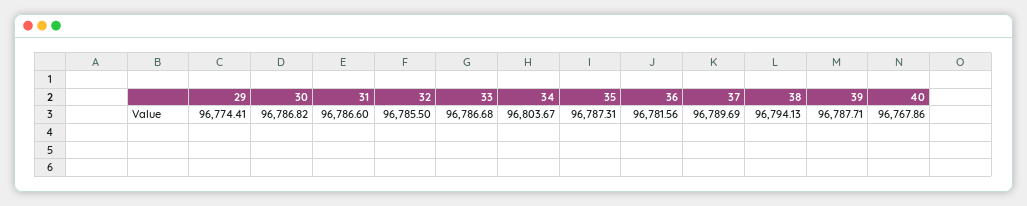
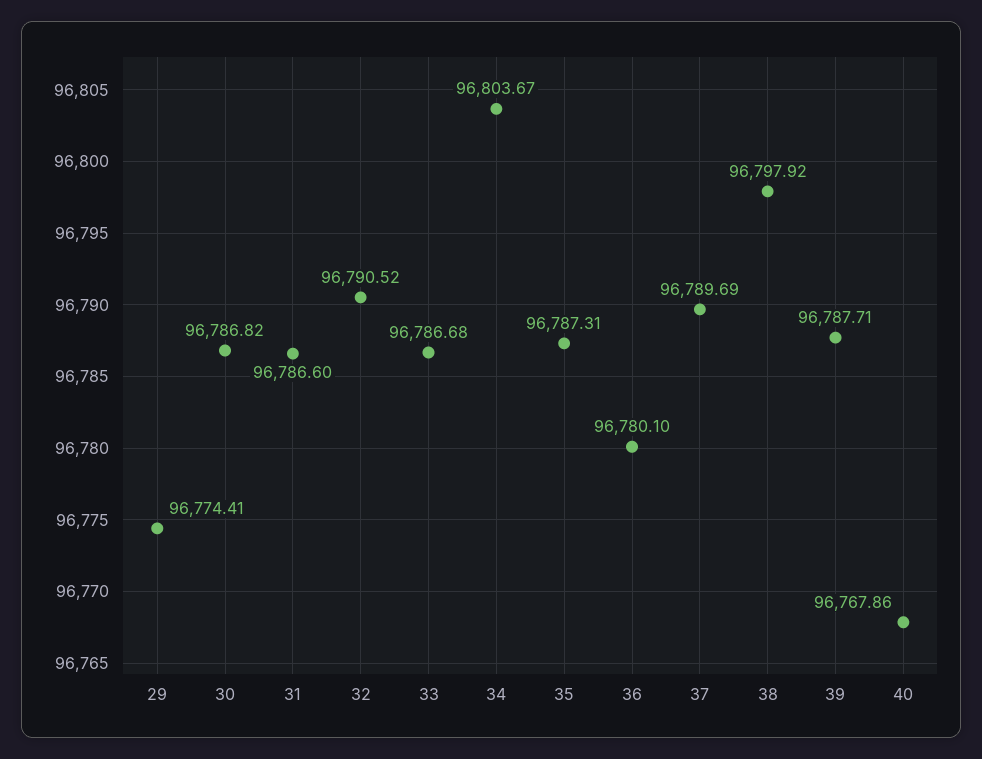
32: 96785.5 -> 96790.52
36: 96781.56 -> 96780.1
38: 96794.13 -> 96797.92

